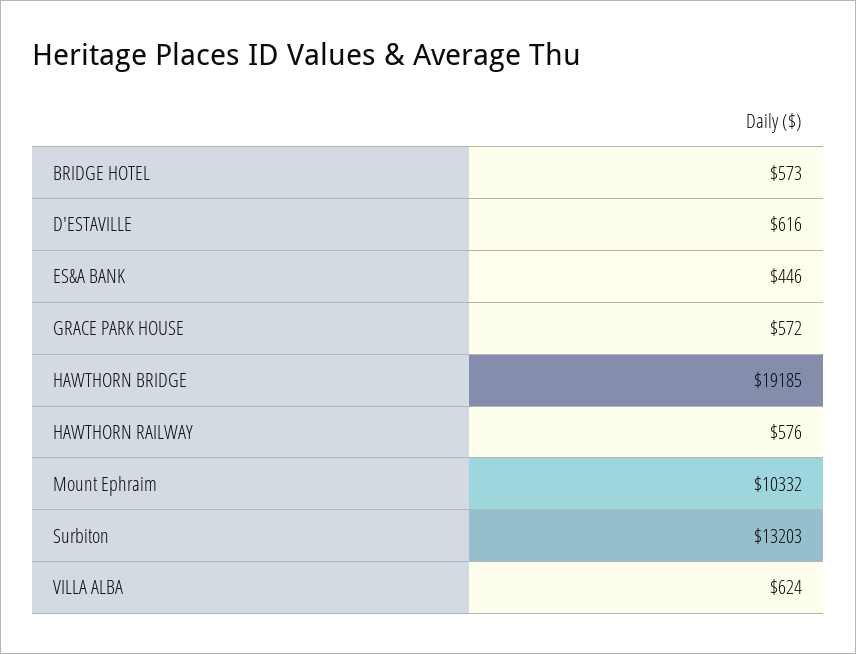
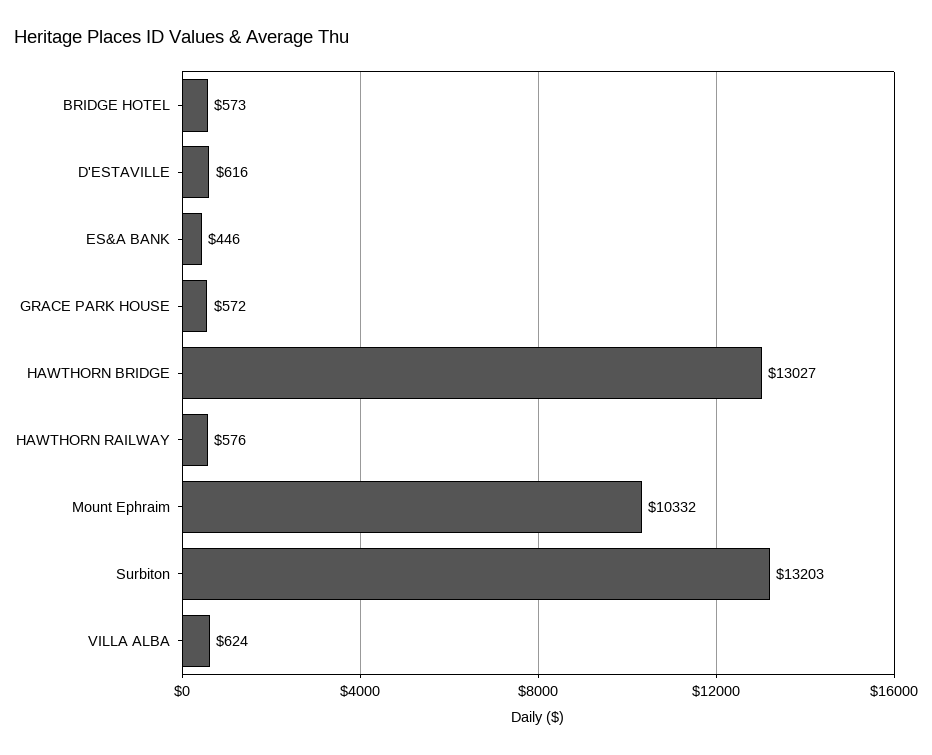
HAWTHORN BRIDGE: 19185 -> 13027

